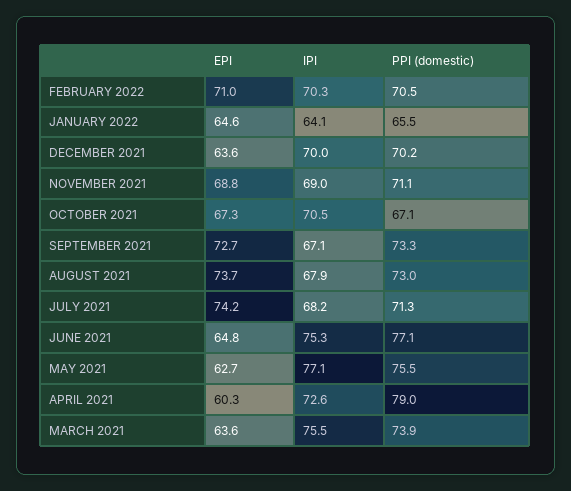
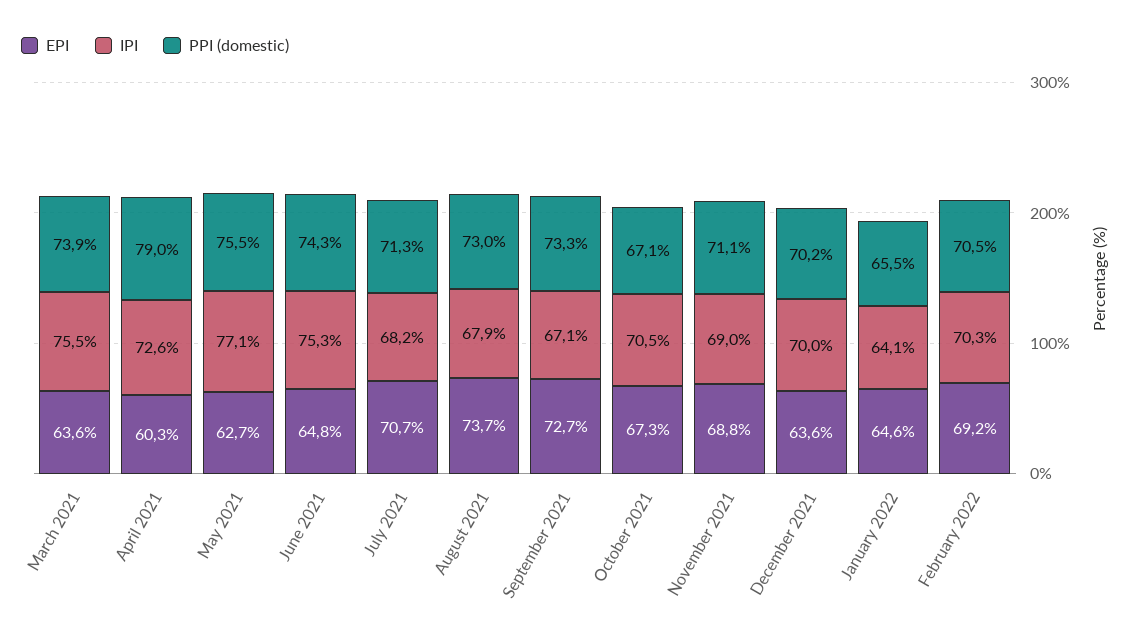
EPI, FEBRUARY 2022: 71 -> 69.2
EPI, JULY 2021: 74.2 -> 70.7
PPI (domestic), JUNE 2021: 77.1 -> 74.3

